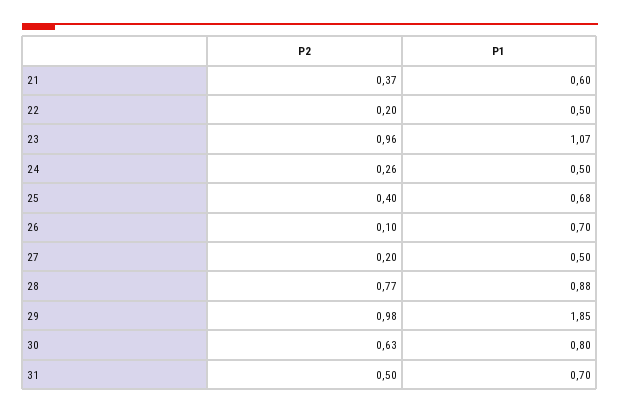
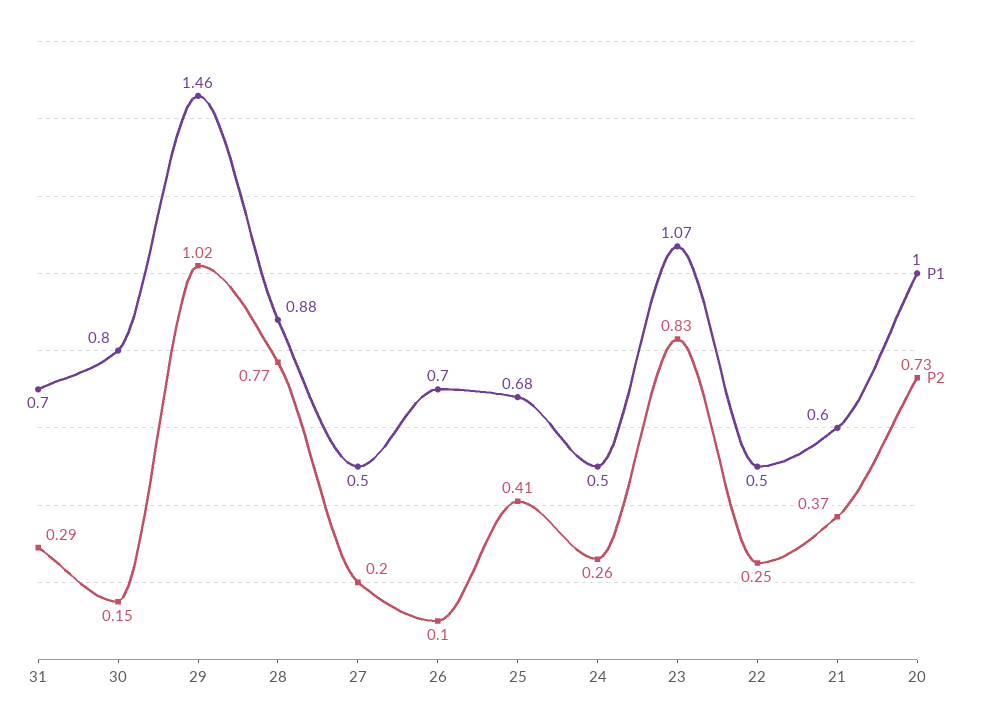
P2, 22: 0.2 -> 0.25
P2, 23: 0.96 -> 0.83
P2, 25: 0.4 -> 0.41
P2, 29: 0.98 -> 1.02
P1, 29: 1.85 -> 1.46
P2, 30: 0.63 -> 0.15
P2, 31: 0.5 -> 0.29
P1, 20: none -> 1
P2, 20: none -> 0.73

